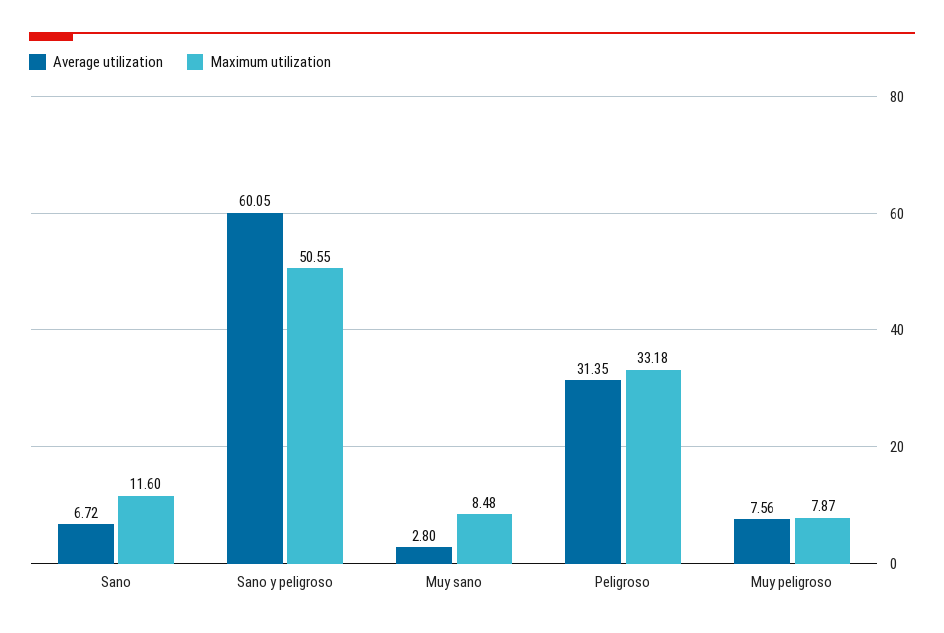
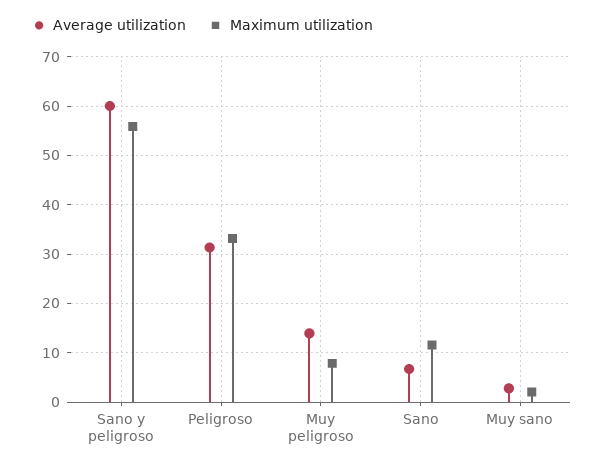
Maximum utilization, Sano y peligroso: 50.55 -> 56
Maximum utilization, Muy sano: 8.48 -> 2
Average utilization, Muy peligroso: 7.56 -> 14

